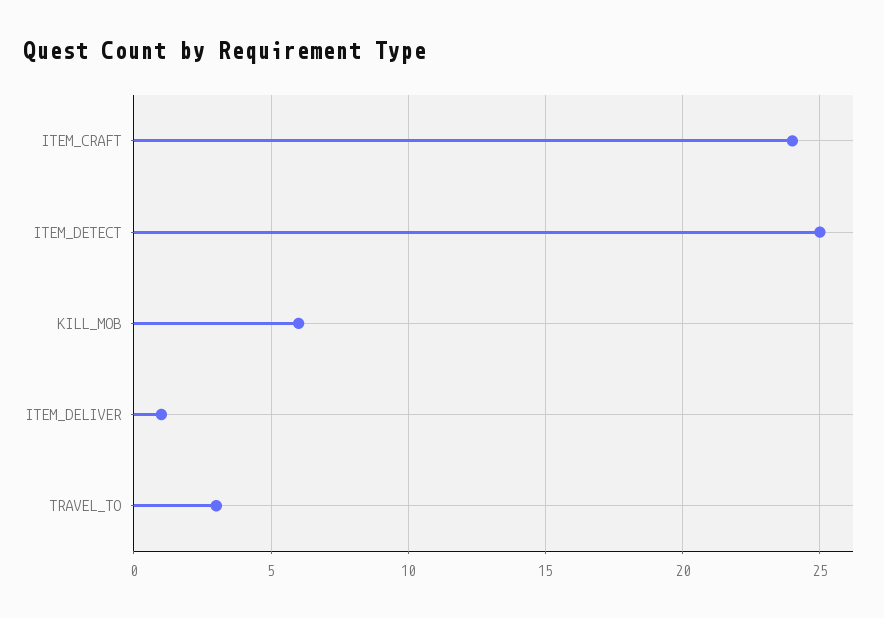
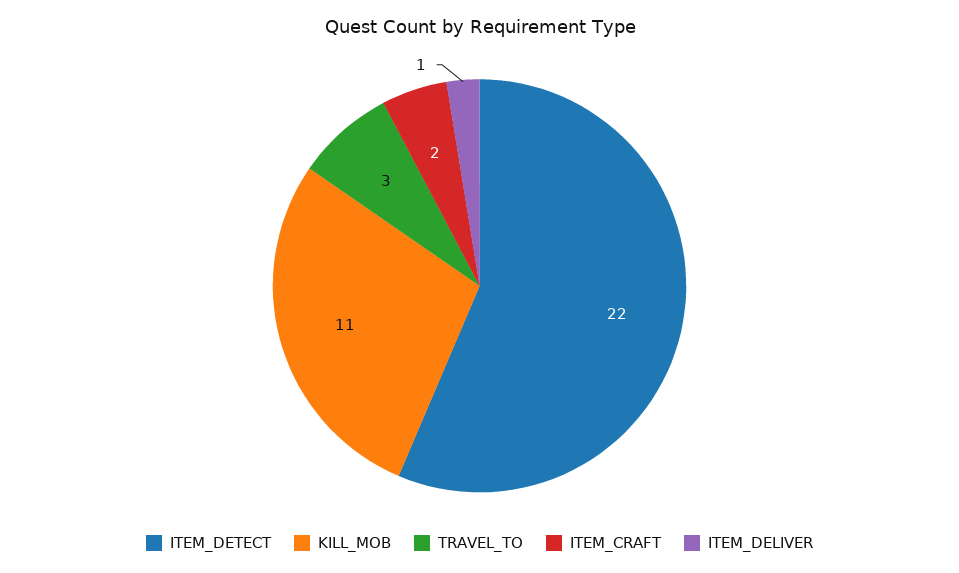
ITEM_CRAFT: 24 -> 2
ITEM_DETECT: 25 -> 22
KILL_MOB: 6 -> 11

